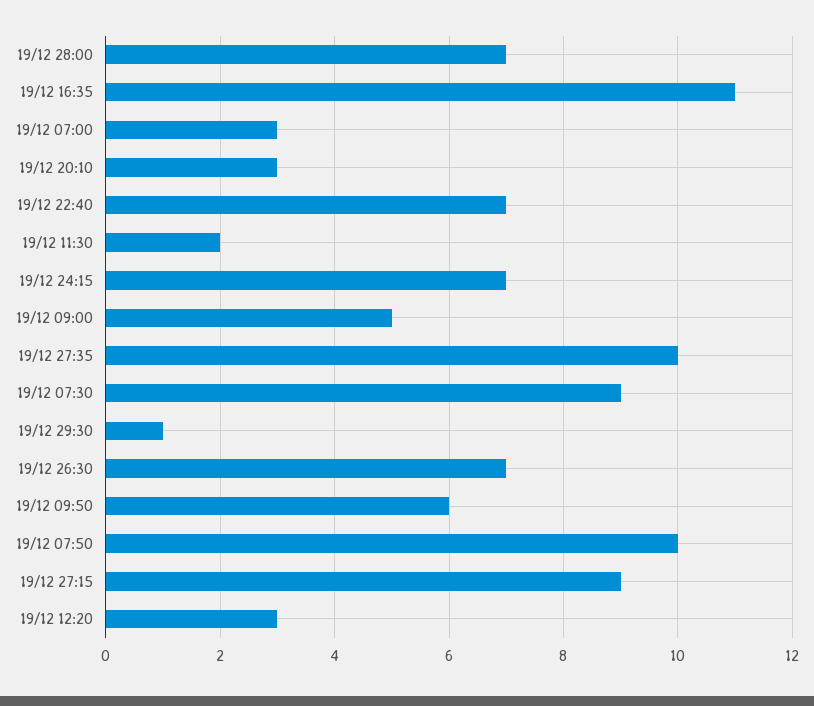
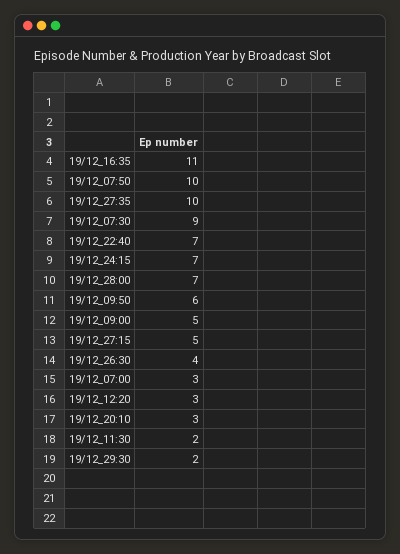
19/12 29:30: 1 -> 2
19/12 26:30: 7 -> 4
19/12 27:15: 9 -> 5

